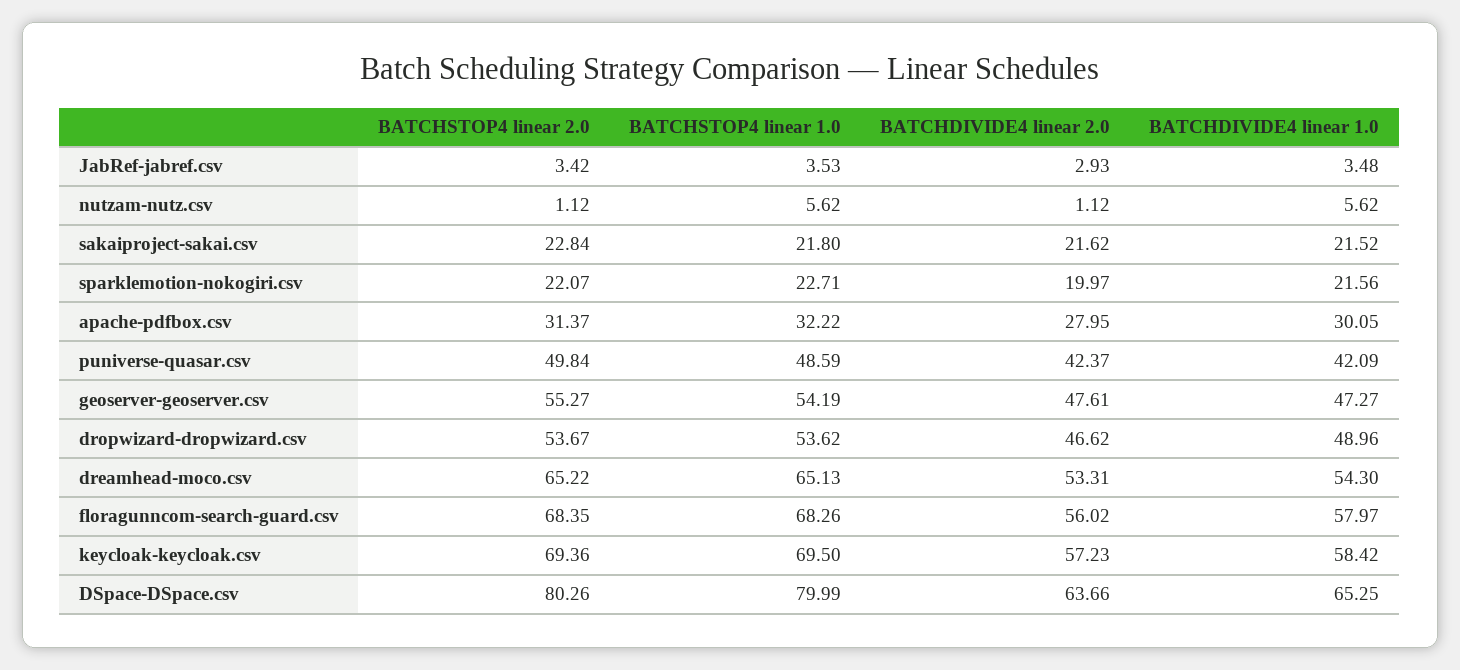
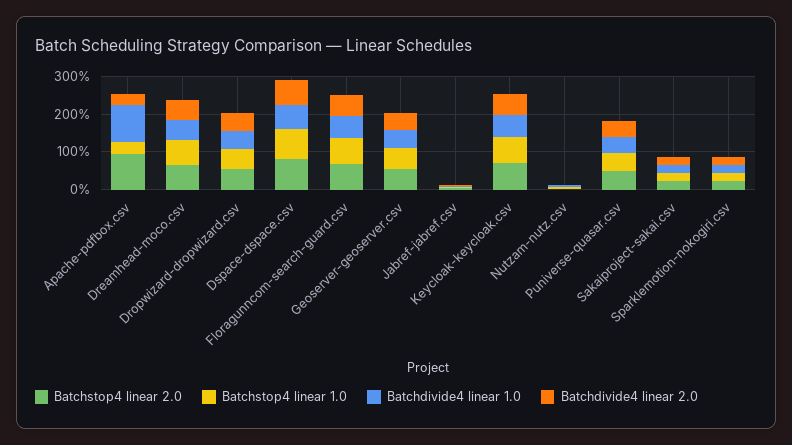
BATCHSTOP4 linear 2.0, apache-pdfbox.csv: 31.37 -> 100
BATCHDIVIDE4 linear 1.0, apache-pdfbox.csv: 30.05 -> 100

